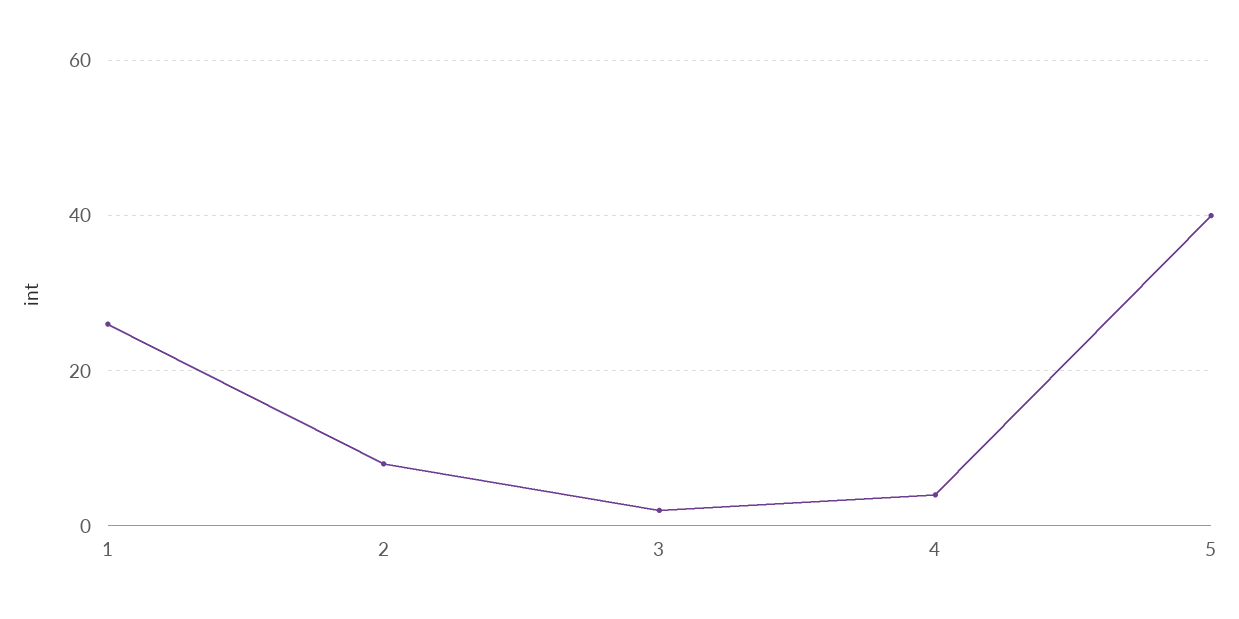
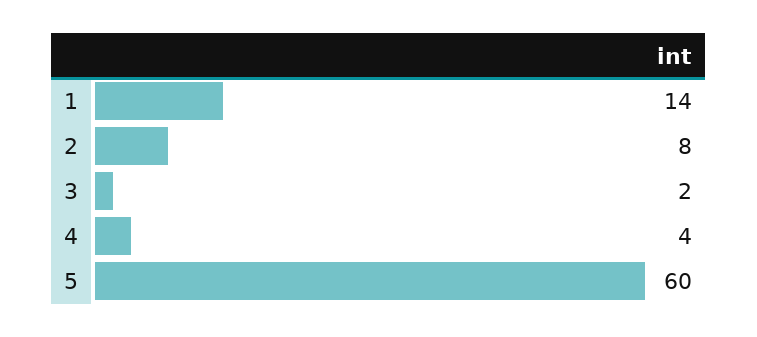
1: 25 -> 14
5: 40 -> 60

